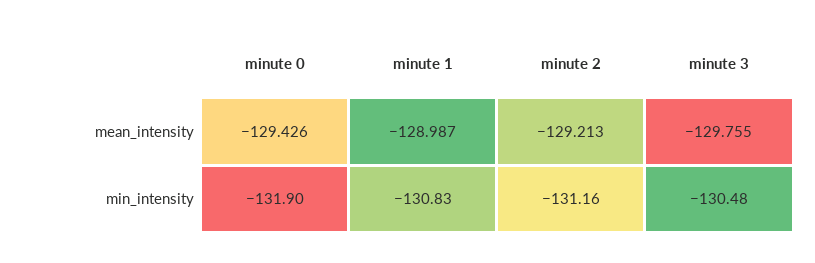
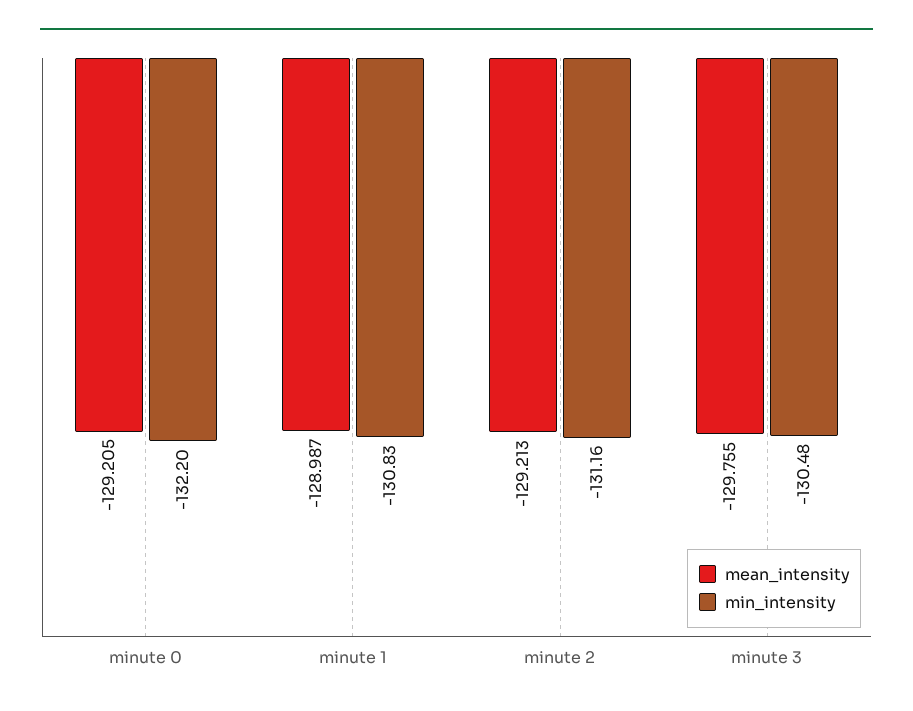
mean_intensity, minute 0: -129.426 -> -129.205
min_intensity, minute 0: -131.9 -> -132.2

